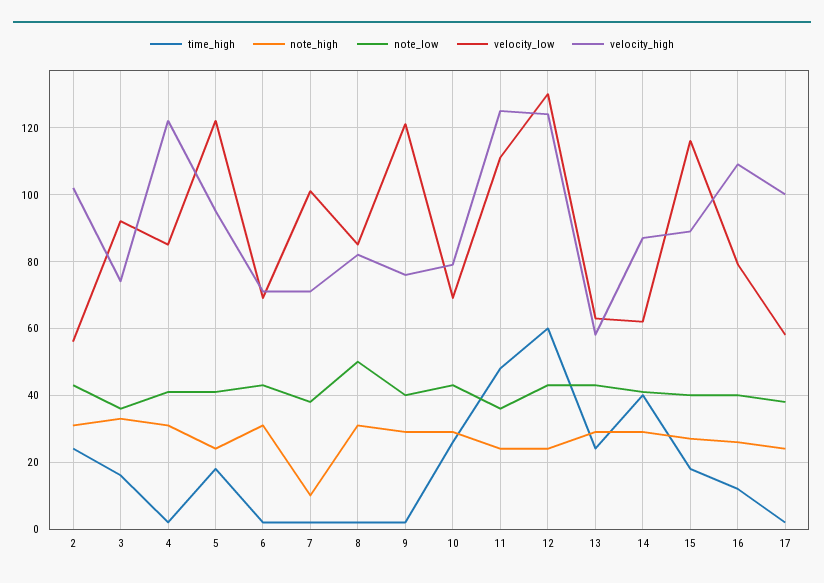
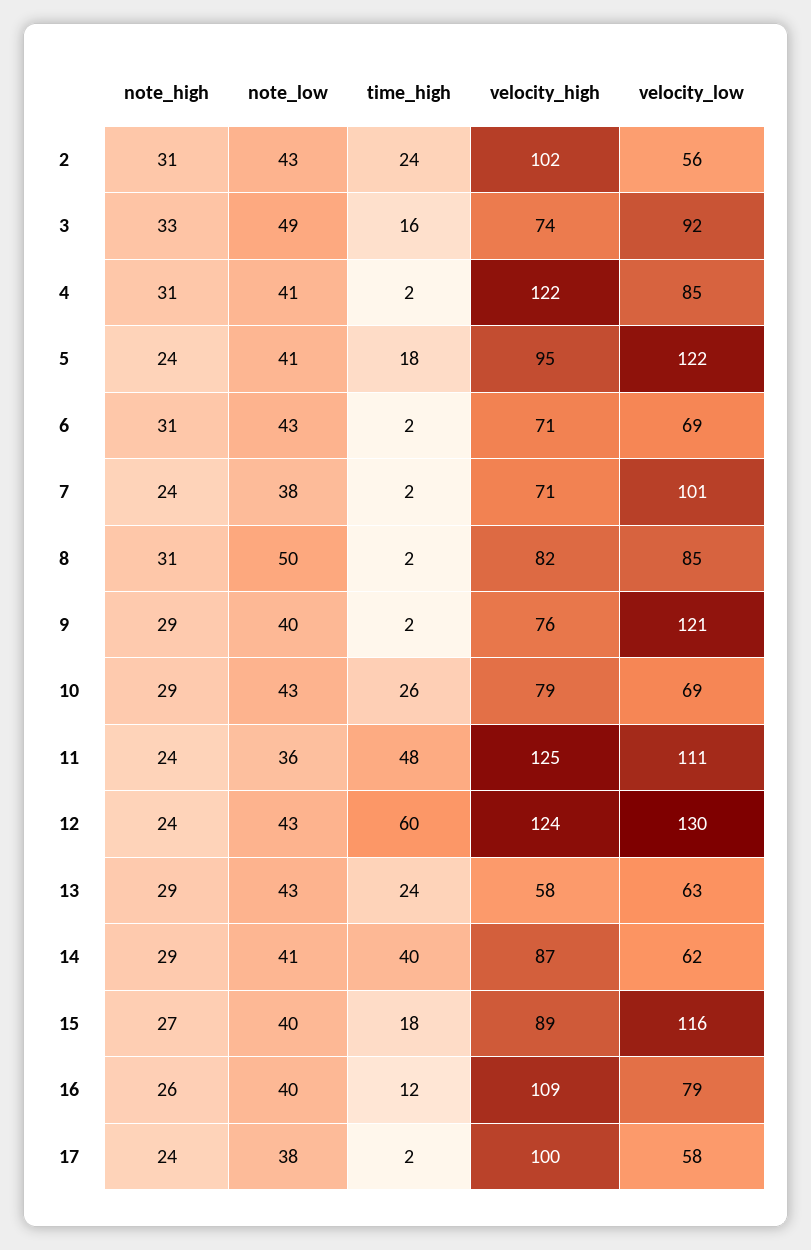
note_low, 3: 35 -> 49
note_high, 7: 10 -> 24

